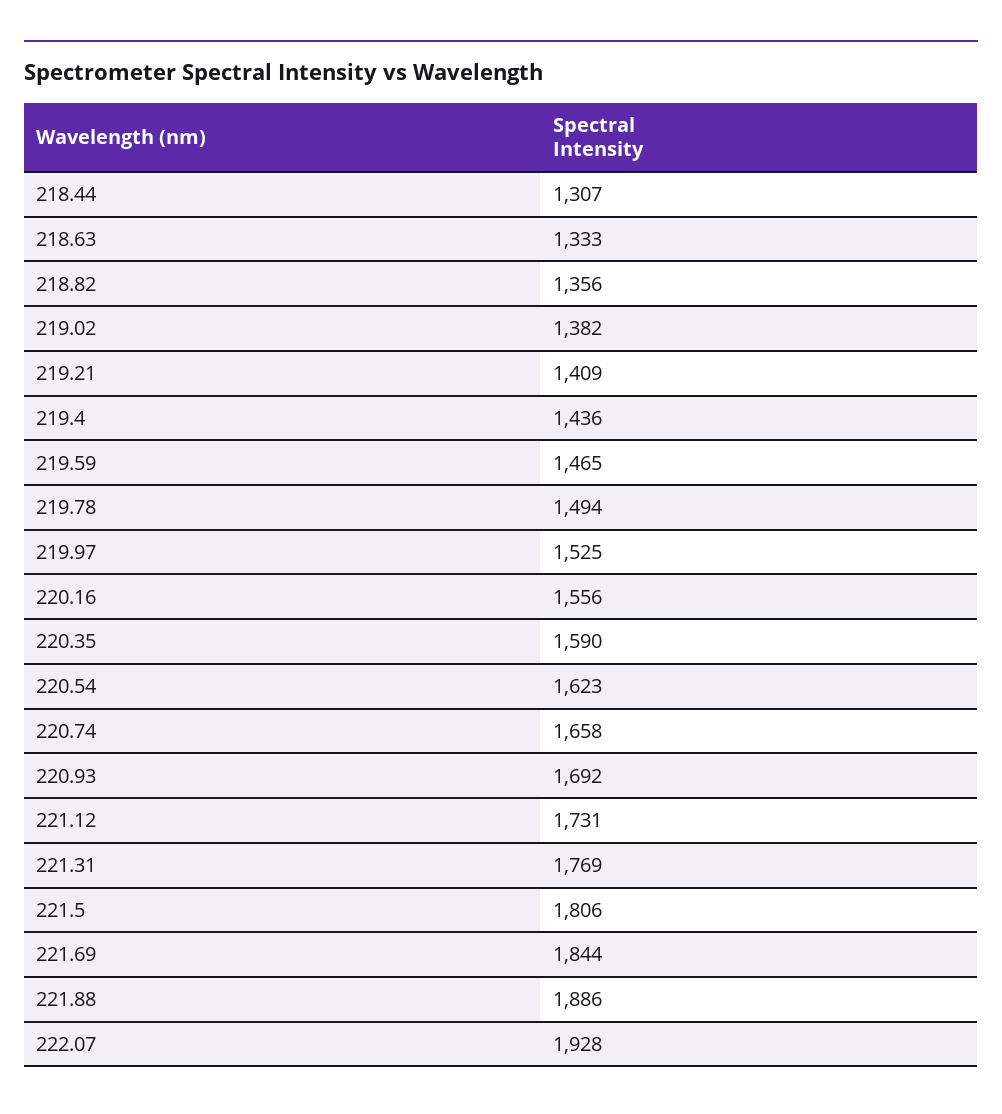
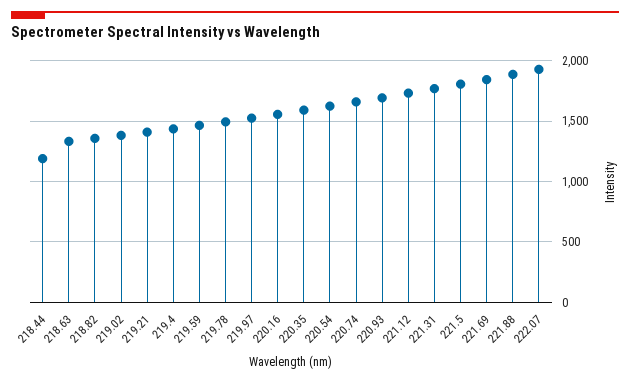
218.44: 1307 -> 1200

